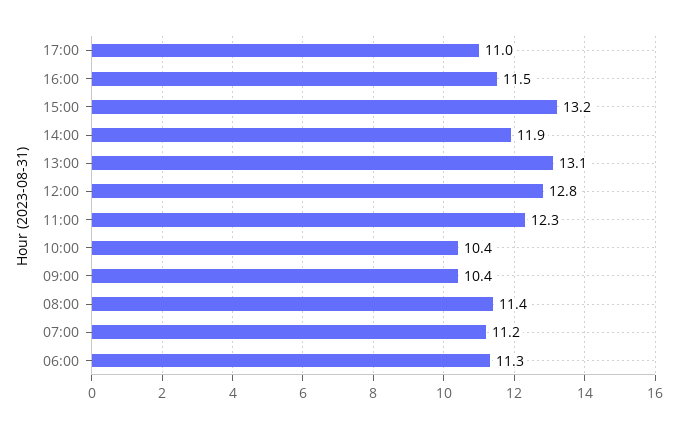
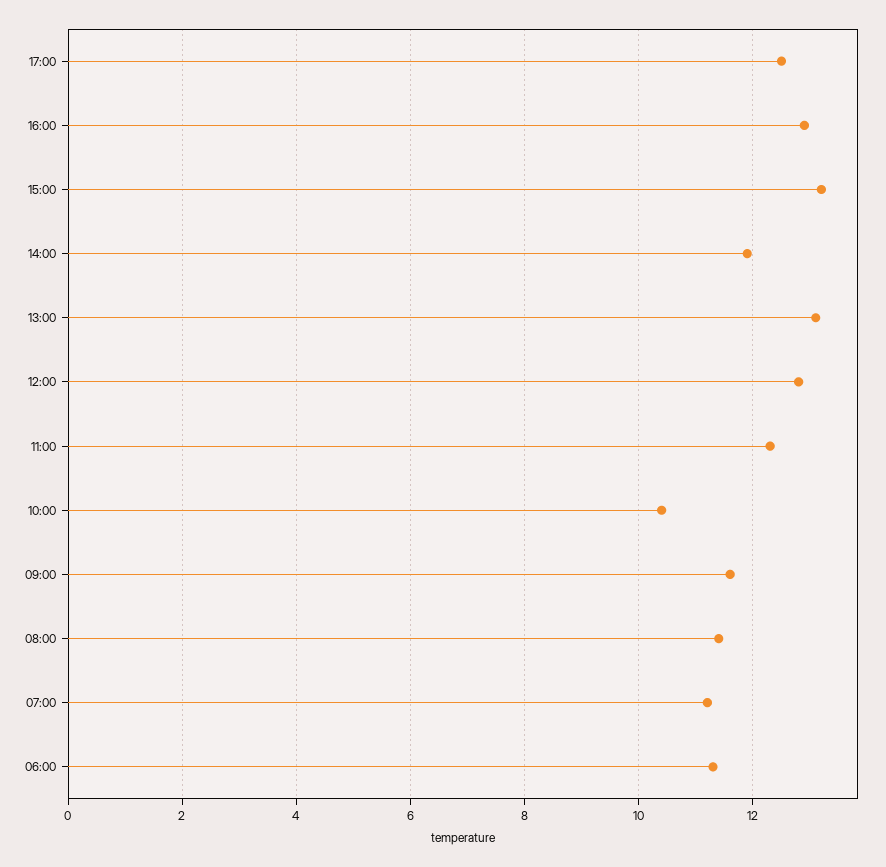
17:00: 11 -> 12.5
16:00: 11.5 -> 13
09:00: 10.4 -> 11.5

